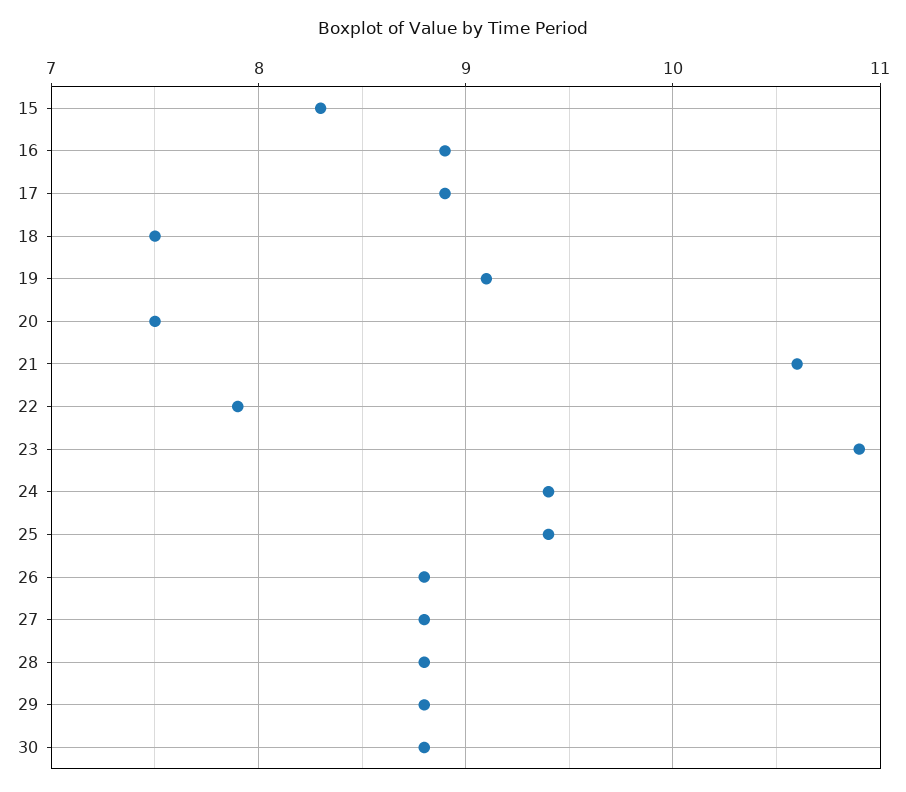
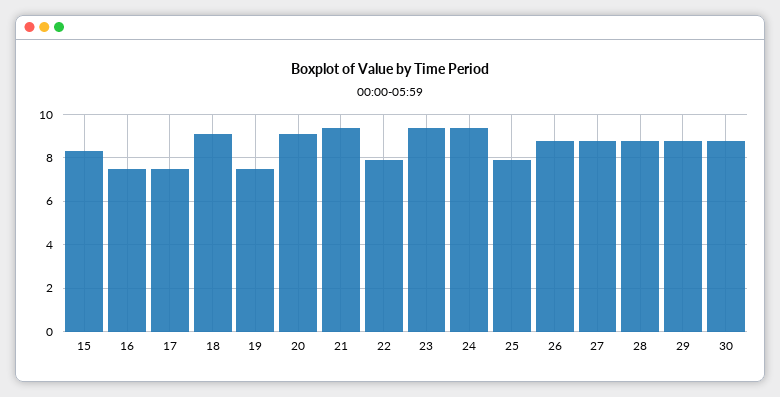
16: 8.9 -> 7.5
17: 8.9 -> 7.5
18: 7.5 -> 9
19: 9.1 -> 7.5
20: 7.5 -> 9
21: 10.6 -> 9.5
23: 10.9 -> 9.5
25: 9.4 -> 8

